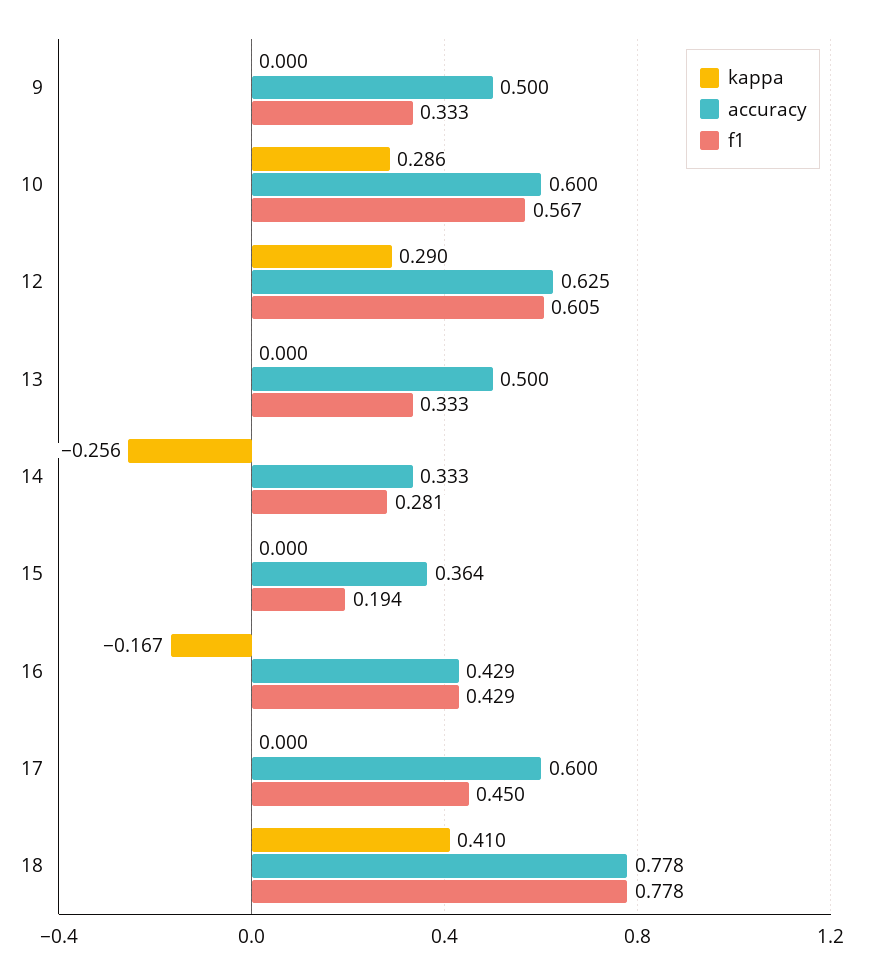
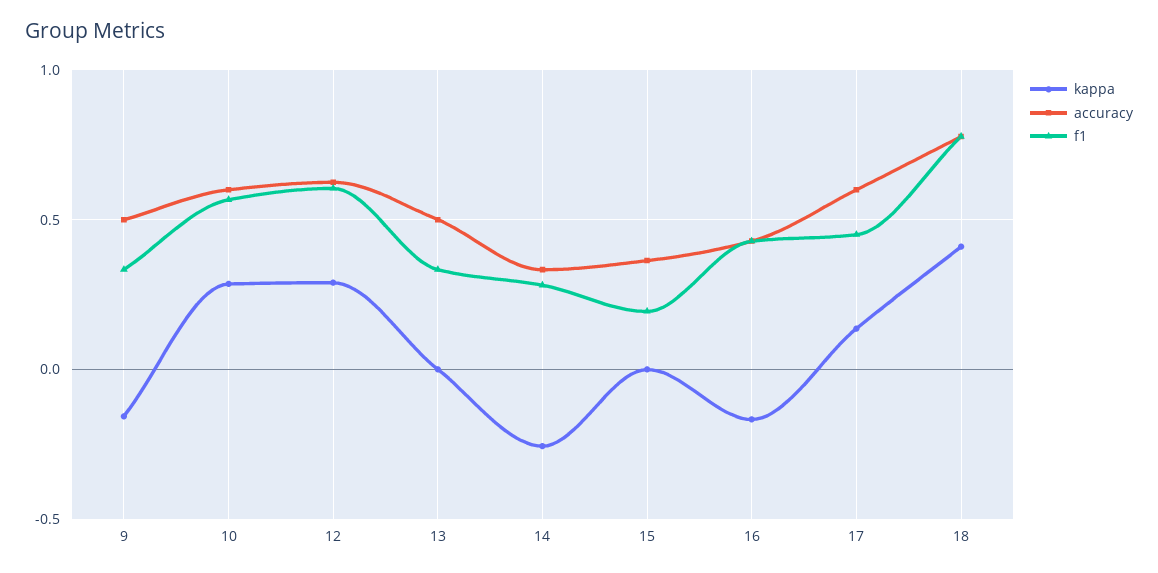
kappa, 9: 0 -> -0.15
kappa, 17: 0 -> 0.15

